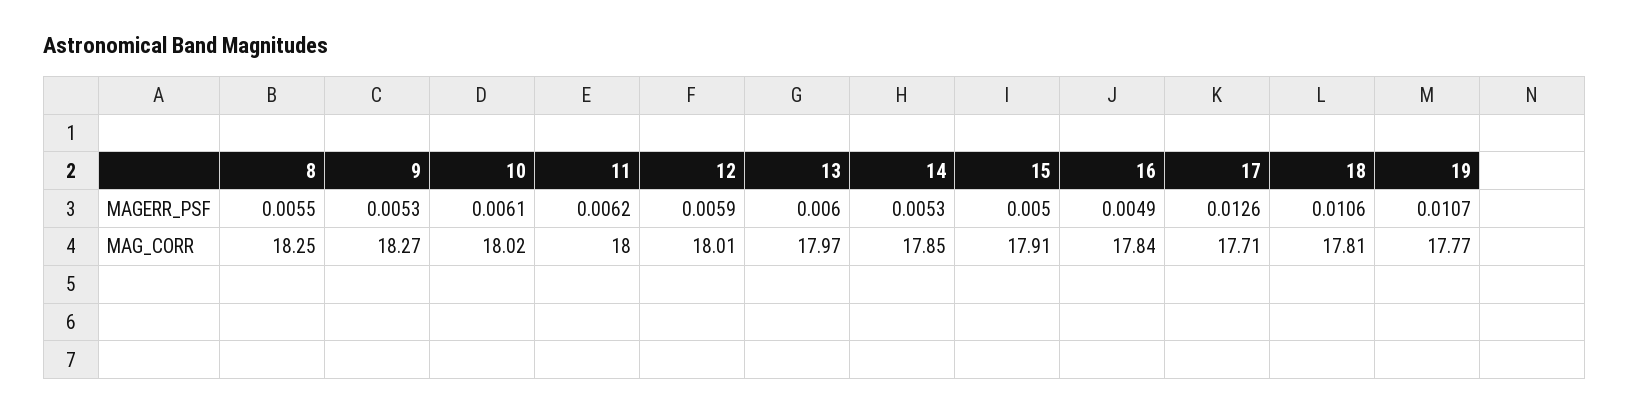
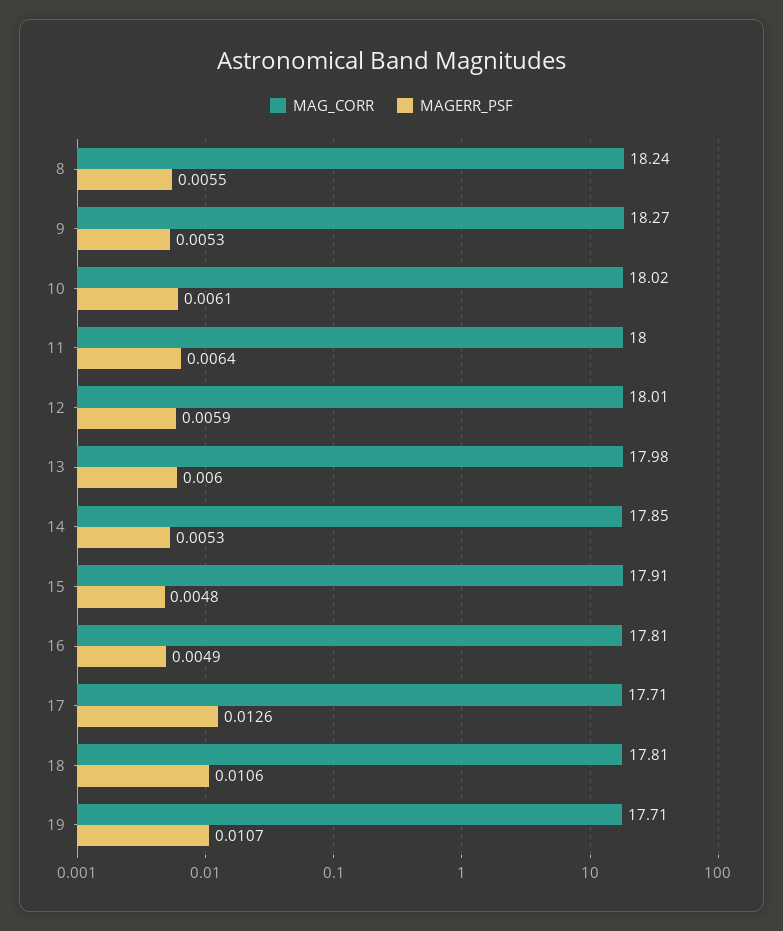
MAGERR_PSF, 11: 0.0062 -> 0.0064
MAGERR_PSF, 15: 0.005 -> 0.0048
MAG_CORR, 8: 18.25 -> 18.24
MAG_CORR, 13: 17.97 -> 17.98
MAG_CORR, 16: 17.84 -> 17.81
MAG_CORR, 19: 17.77 -> 17.71

